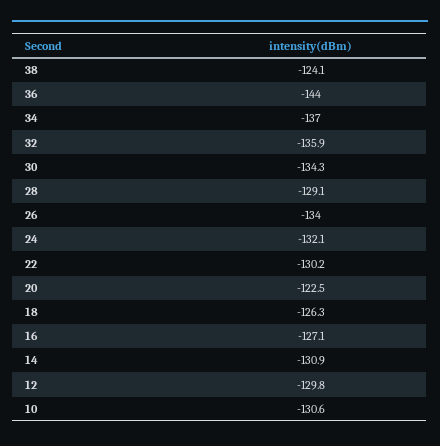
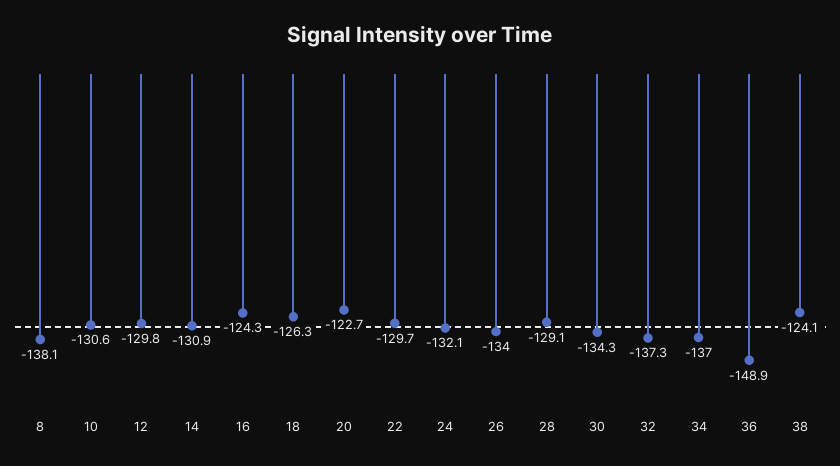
36: -144 -> -148.9
32: -135.9 -> -137.3
22: -130.2 -> -129.7
20: -122.5 -> -122.7
16: -127.1 -> -124.3
8: none -> -138.1

